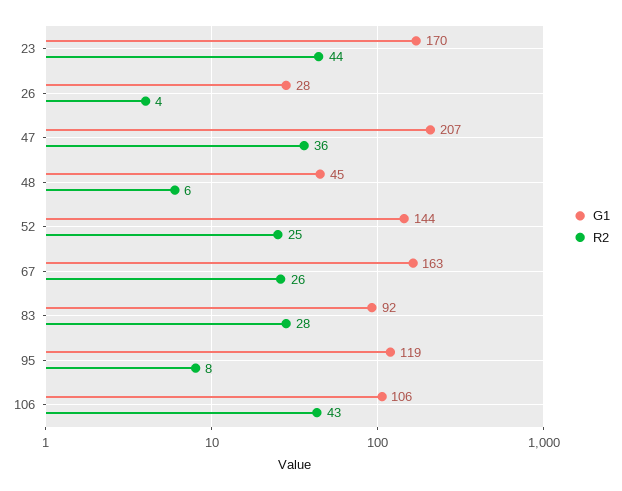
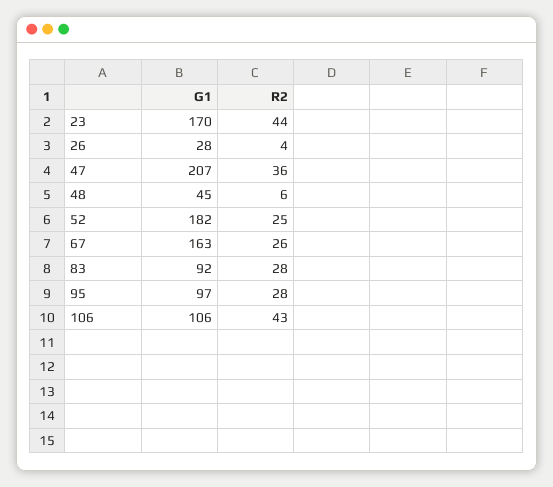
G1, 52: 144 -> 182
G1, 95: 119 -> 97
R2, 95: 8 -> 28

